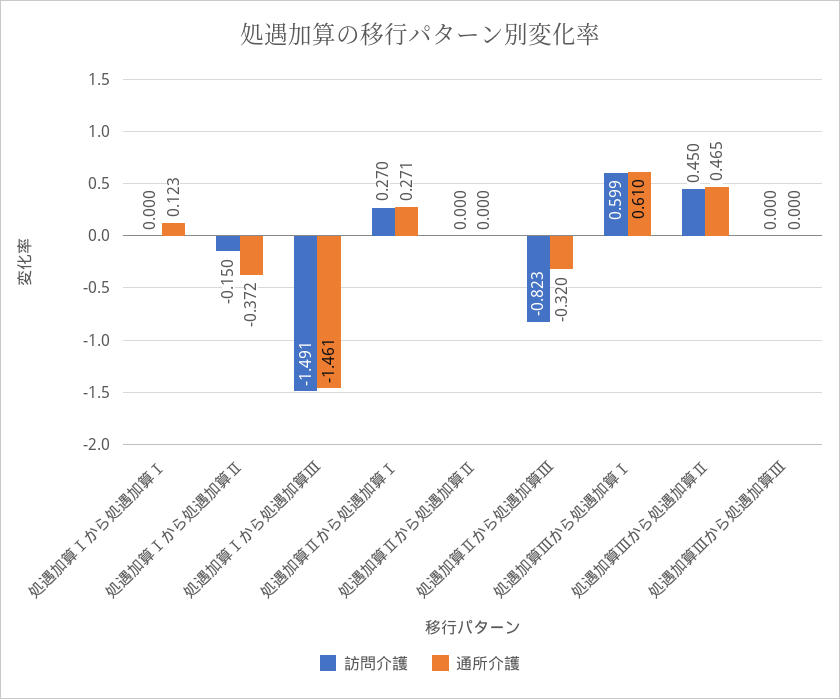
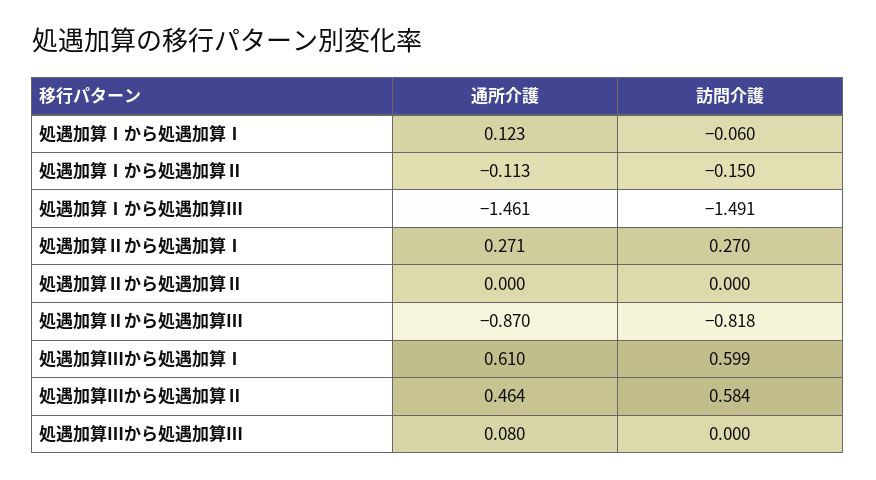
訪問介護, 処遇加算Ⅰから処遇加算Ⅰ: 0 -> -0.06
通所介護, 処遇加算Ⅰから処遇加算Ⅱ: -0.372 -> -0.113
訪問介護, 処遇加算Ⅱから処遇加算Ⅲ: -0.823 -> -0.818
通所介護, 処遇加算Ⅱから処遇加算Ⅲ: -0.32 -> -0.87
訪問介護, 処遇加算Ⅲから処遇加算Ⅱ: 0.45 -> 0.584
通所介護, 処遇加算Ⅲから処遇加算Ⅱ: 0.465 -> 0.464
通所介護, 処遇加算Ⅲから処遇加算Ⅲ: 0 -> 0.08

